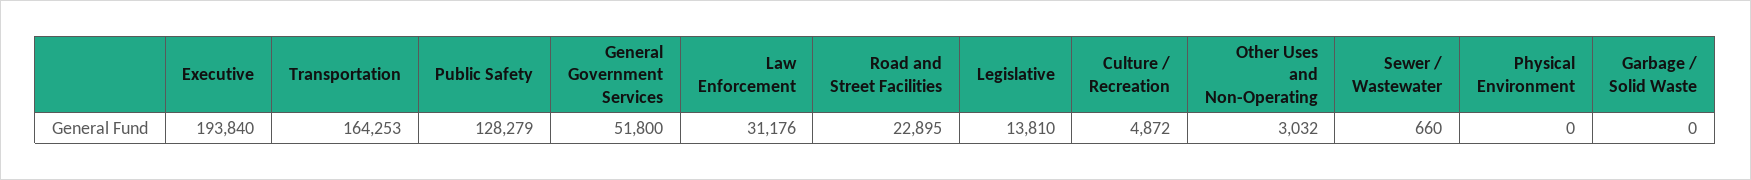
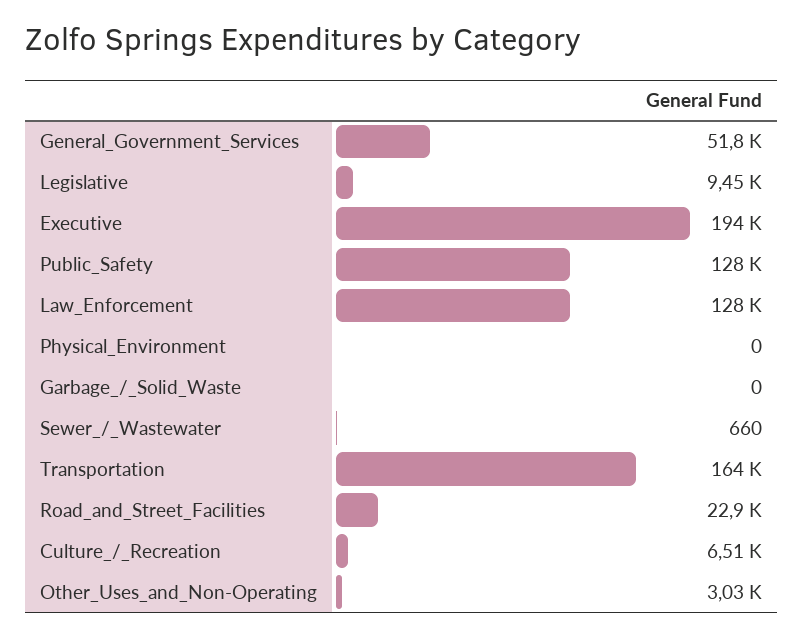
Law Enforcement: 31176 -> 128000
Legislative: 13810 -> 9450
Culture / Recreation: 4872 -> 6510

